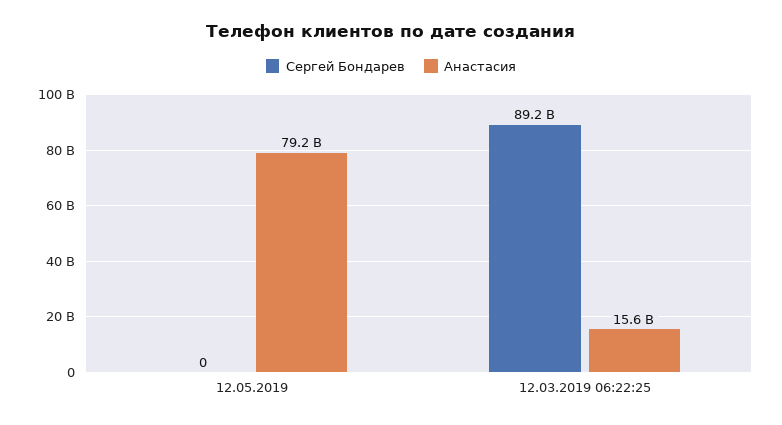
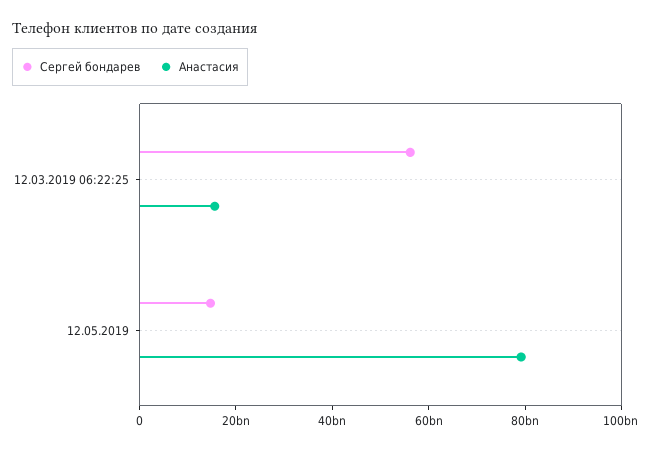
Сергей Бондарев, 12.05.2019: 0 -> 15000000000
Сергей Бондарев, 12.03.2019 06:22:25: 89200000000 -> 55000000000

